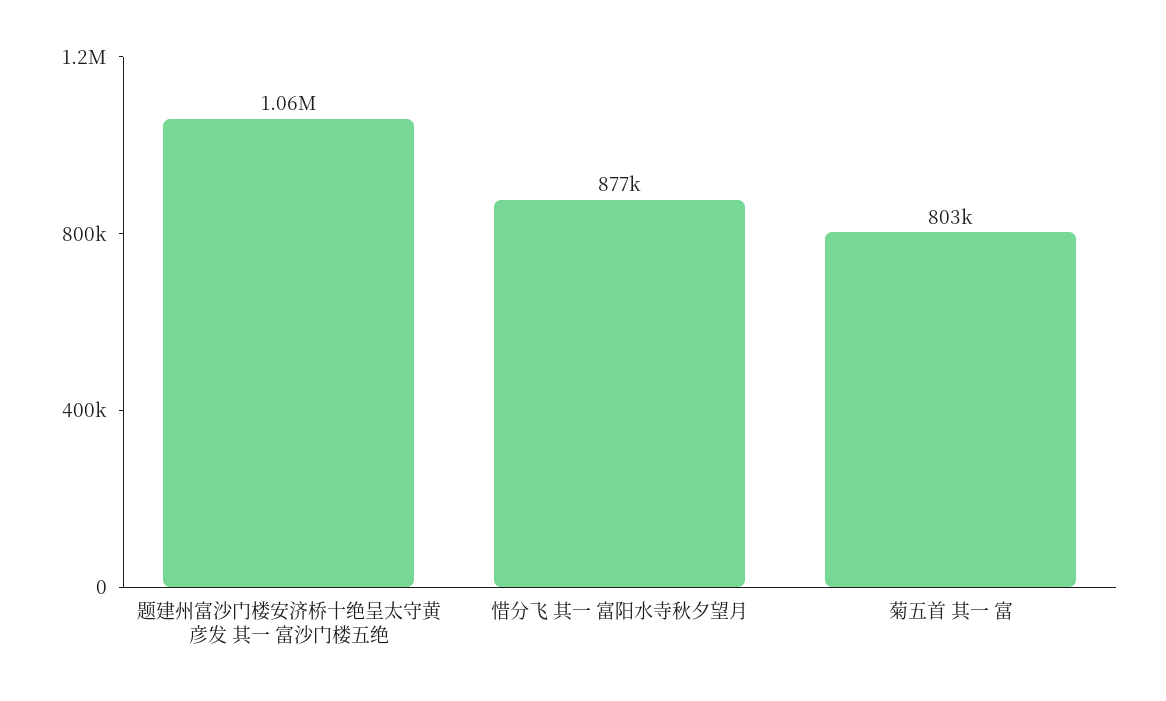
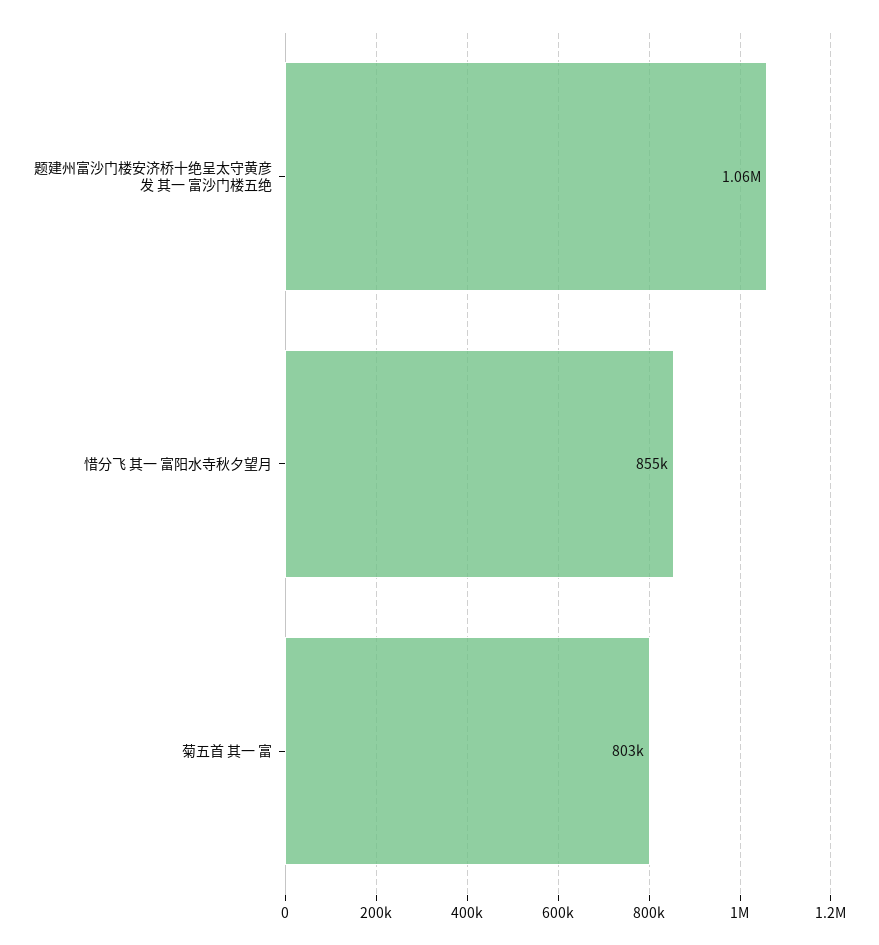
惜分飞 其一 富阳水寺秋夕望月: 877000 -> 855000

